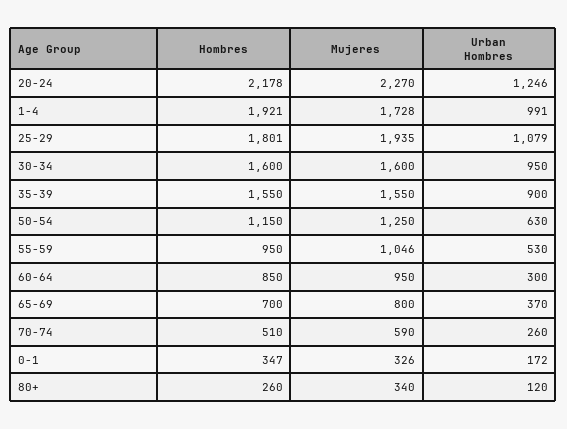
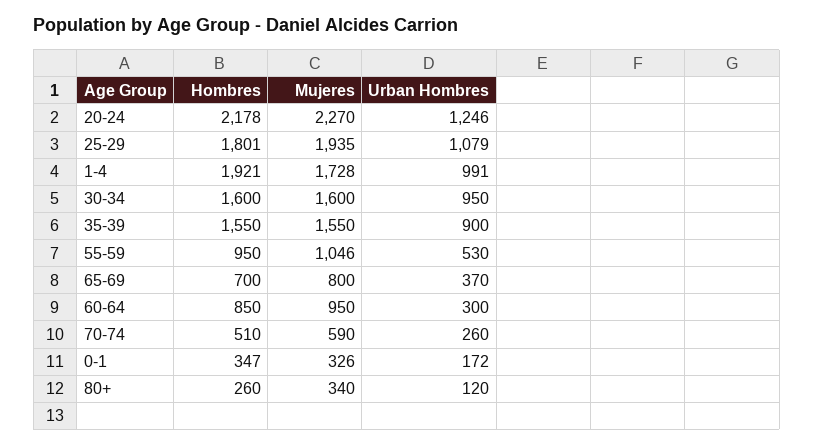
Hombres, 50-54: 1150 -> none
Mujeres, 50-54: 1250 -> none
Urban Hombres, 50-54: 630 -> none

